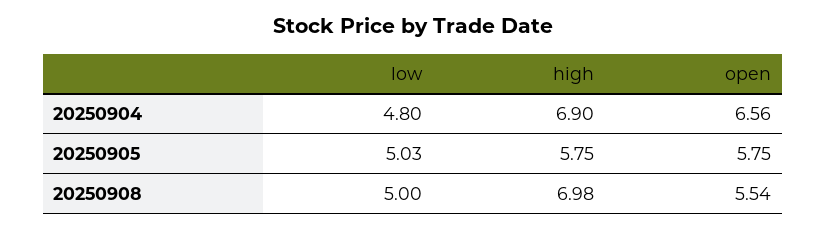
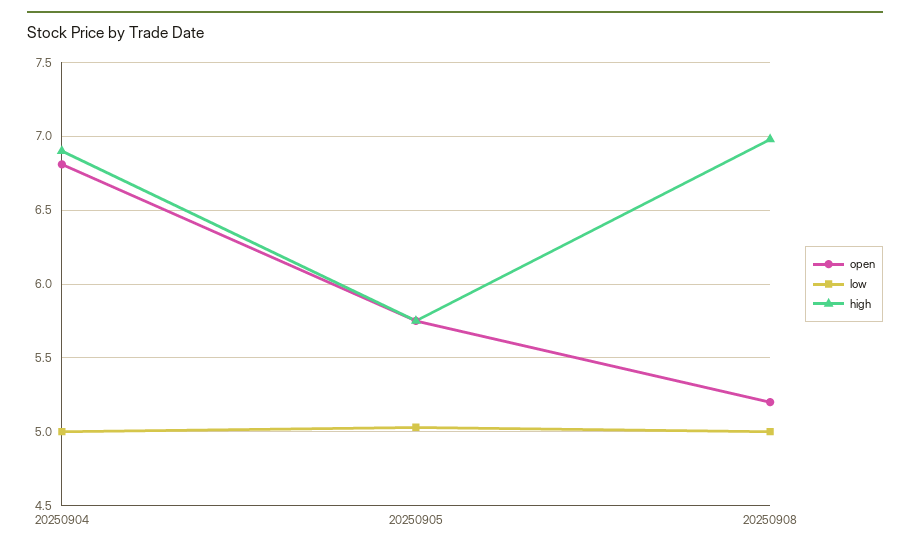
low, 20250904: 4.8 -> 5
open, 20250904: 6.56 -> 6.8
open, 20250908: 5.54 -> 5.2

